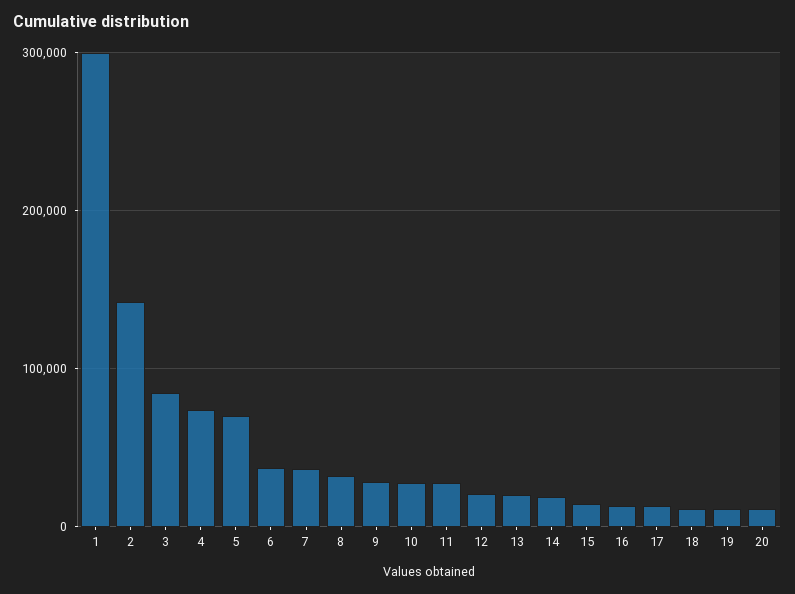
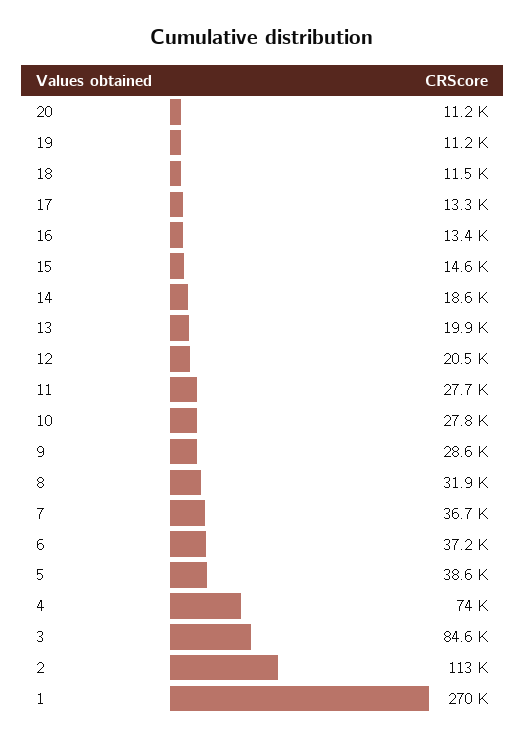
1: 300000 -> 270000
2: 140000 -> 113000
5: 70000 -> 38600

